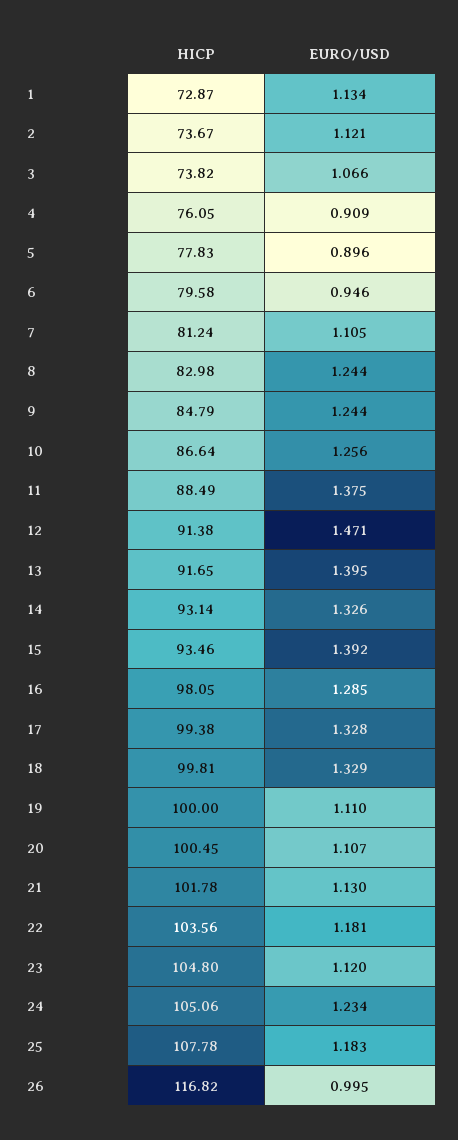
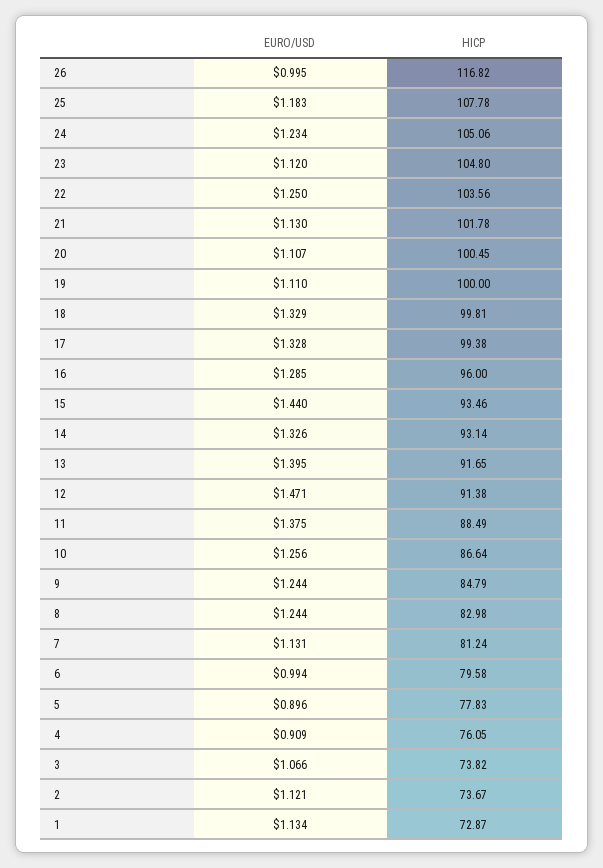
EURO/USD, 6: 0.946 -> 0.994
EURO/USD, 7: 1.105 -> 1.131
EURO/USD, 15: 1.392 -> 1.44
HICP, 16: 98.05 -> 96
EURO/USD, 22: 1.181 -> 1.25

